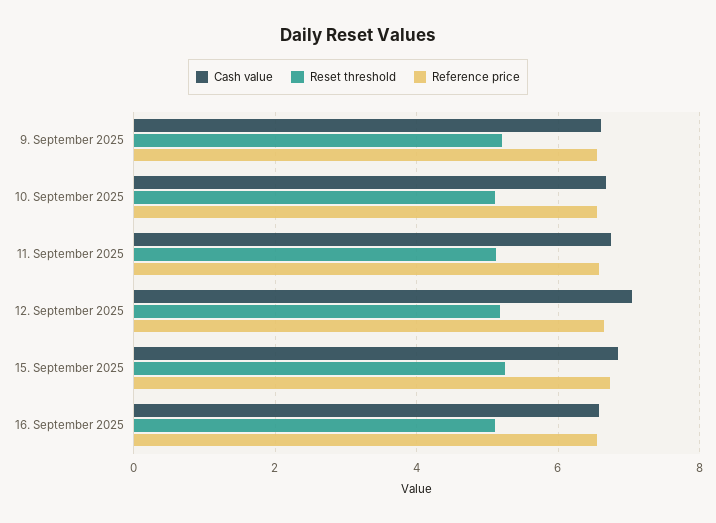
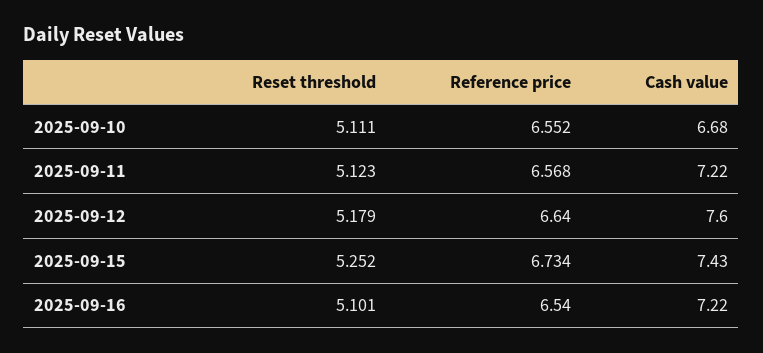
Cash value, 9. September 2025: 6.6 -> none
Reset threshold, 9. September 2025: 5.2 -> none
Reference price, 9. September 2025: 6.6 -> none
Cash value, 11. September 2025: 6.8 -> 7.22
Cash value, 12. September 2025: 7 -> 7.6
Cash value, 15. September 2025: 6.8 -> 7.43
Cash value, 16. September 2025: 6.6 -> 7.22

